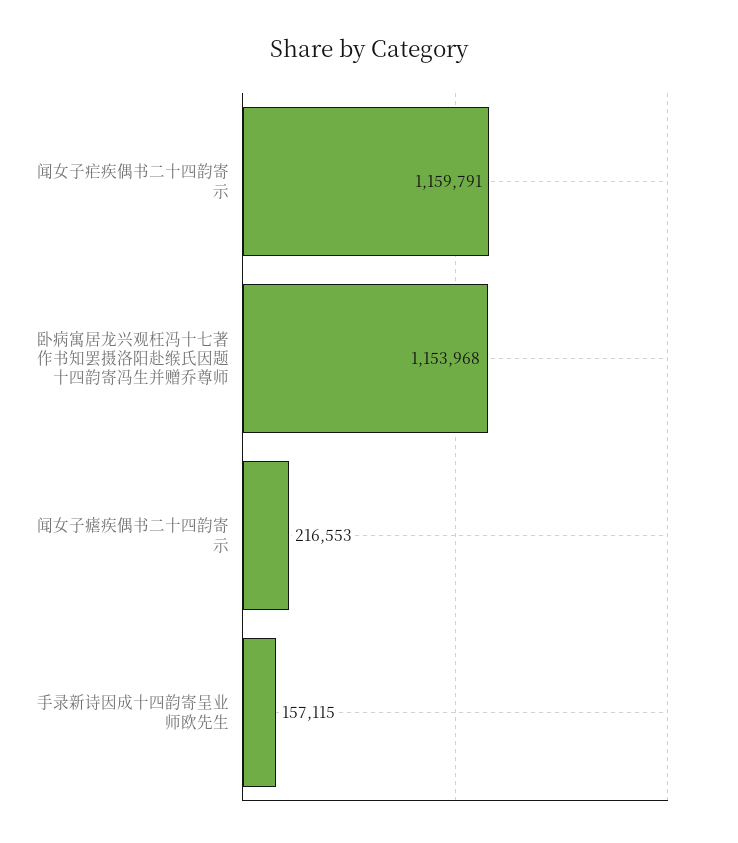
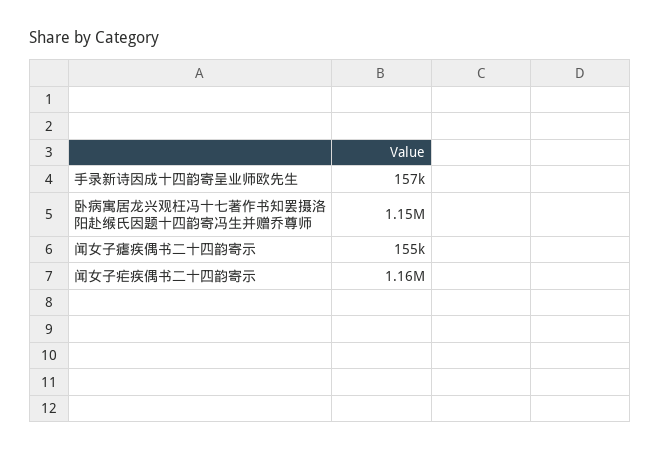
闻女子瘧疾偶书二十四韵寄示: 216553 -> 155000

